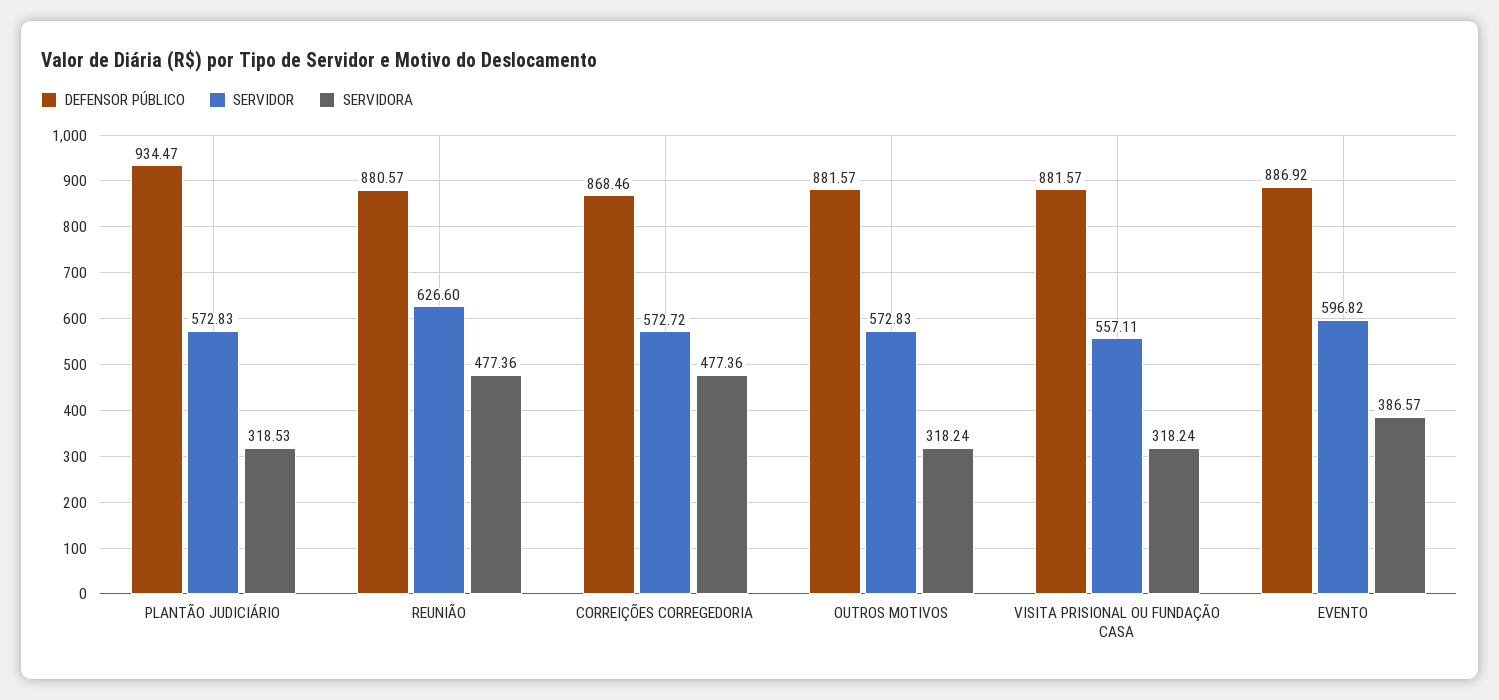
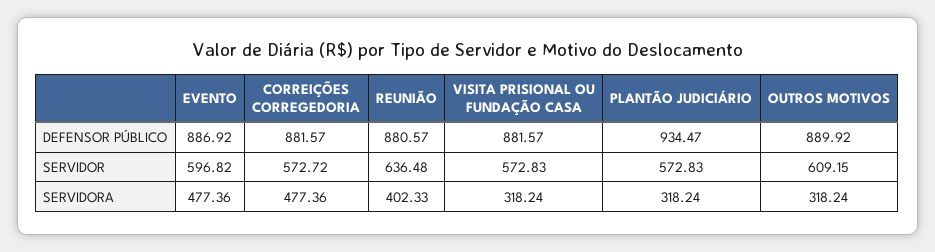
SERVIDORA, PLANTÃO JUDICIÁRIO: 318.53 -> 318.24
SERVIDOR, REUNIÃO: 626.6 -> 636.48
SERVIDORA, REUNIÃO: 477.36 -> 402.33
DEFENSOR PÚBLICO, CORREIÇÕES CORREGEDORIA: 868.46 -> 881.57
DEFENSOR PÚBLICO, OUTROS MOTIVOS: 881.57 -> 889.92
SERVIDOR, OUTROS MOTIVOS: 572.83 -> 609.15
SERVIDOR, VISITA PRISIONAL OU FUNDAÇÃO CASA: 557.11 -> 572.83
SERVIDORA, EVENTO: 386.57 -> 477.36

